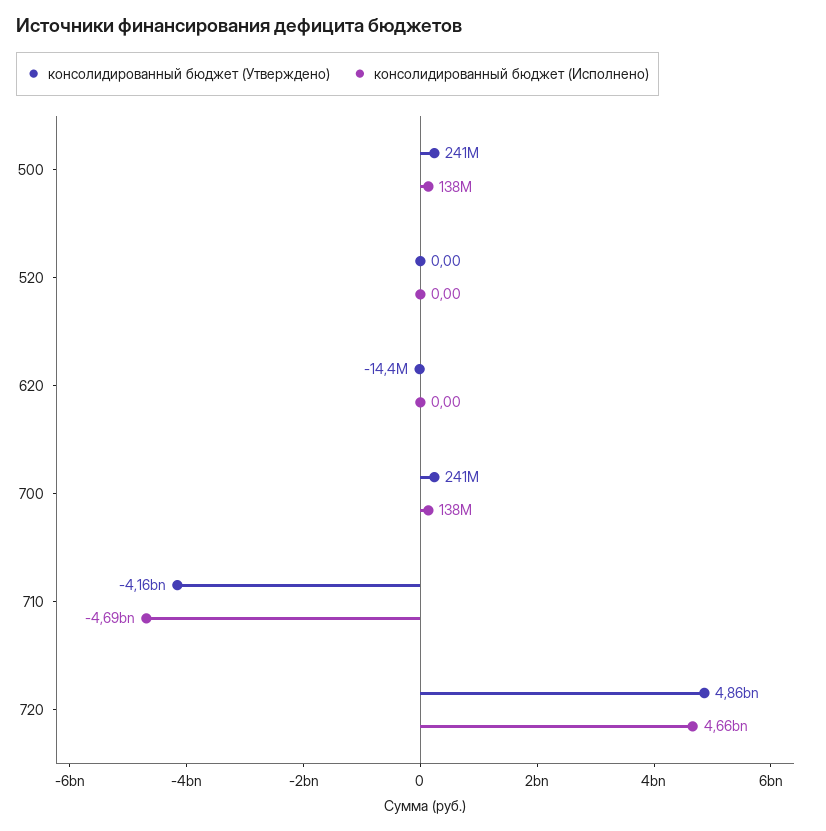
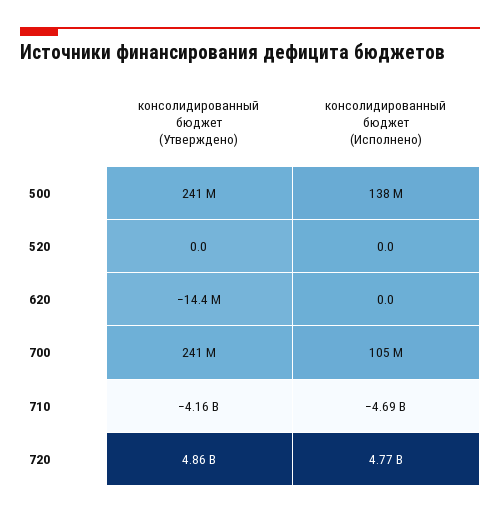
консолидированный бюджет (Исполнено), 700: 138000000 -> 105000000
консолидированный бюджет (Исполнено), 720: 4660000000 -> 4770000000

